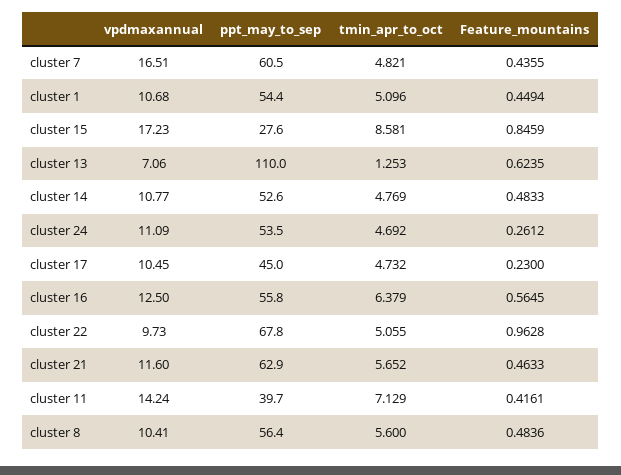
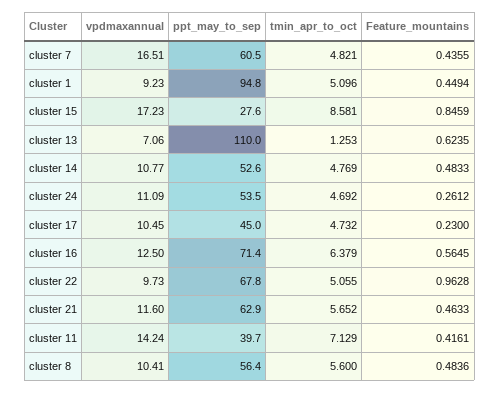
vpdmaxannual, cluster 1: 10.68 -> 9.23
ppt_may_to_sep, cluster 1: 54.4 -> 94.8
ppt_may_to_sep, cluster 16: 55.8 -> 71.4

